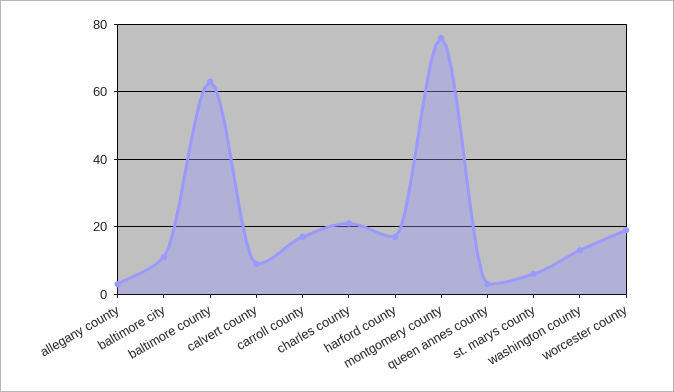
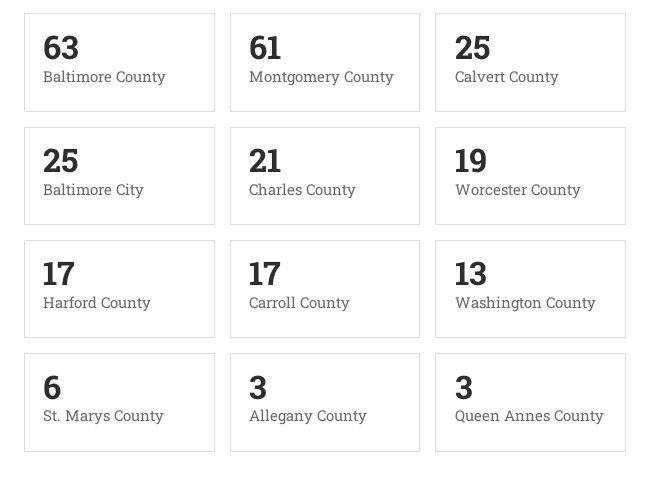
baltimore city: 10 -> 25
calvert county: 10 -> 25
montgomery county: 75 -> 61

